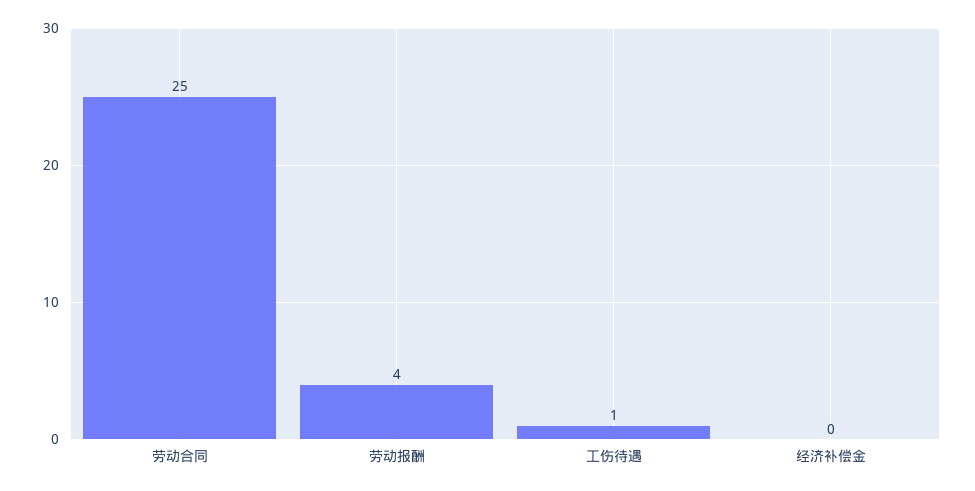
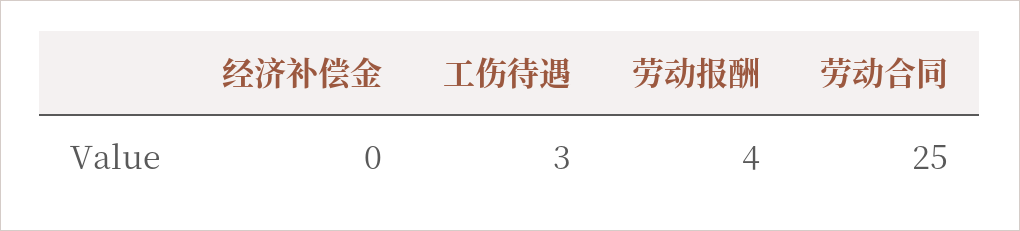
工伤待遇: 1 -> 3

